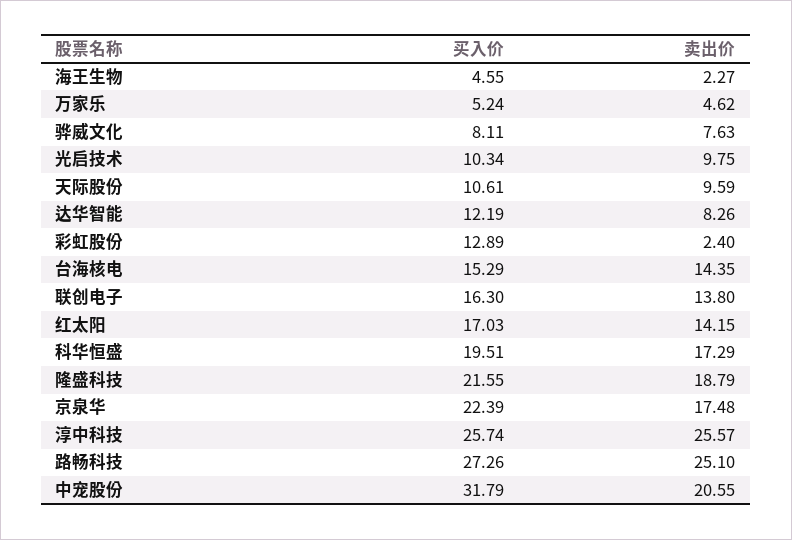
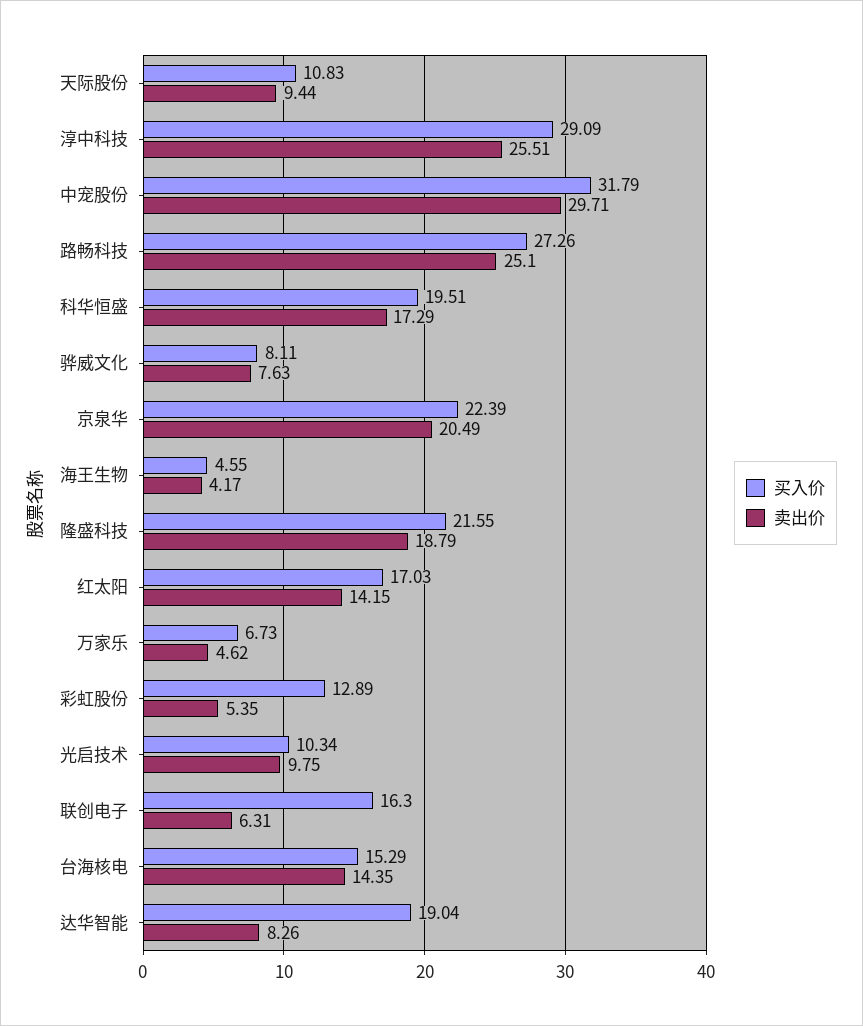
卖出价, 海王生物: 2.27 -> 4.17
买入价, 万家乐: 5.24 -> 6.73
买入价, 天际股份: 10.61 -> 10.83
卖出价, 天际股份: 9.59 -> 9.44
买入价, 达华智能: 12.19 -> 19.04
卖出价, 彩虹股份: 2.4 -> 5.35
卖出价, 联创电子: 13.8 -> 6.31
卖出价, 京泉华: 17.48 -> 20.49
买入价, 淳中科技: 25.74 -> 29.09
卖出价, 淳中科技: 25.57 -> 25.51
卖出价, 中宠股份: 20.55 -> 29.71

